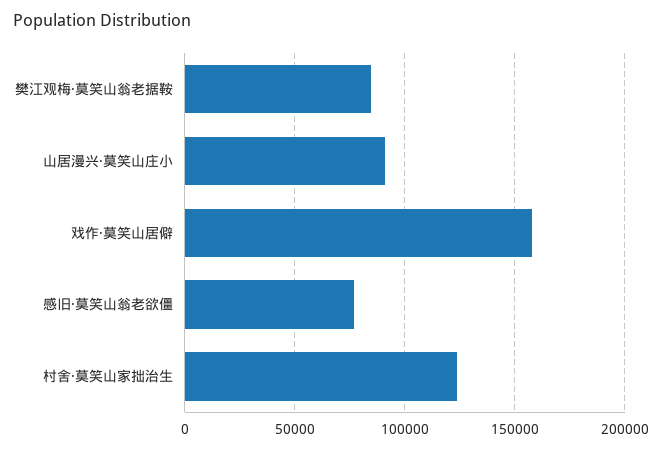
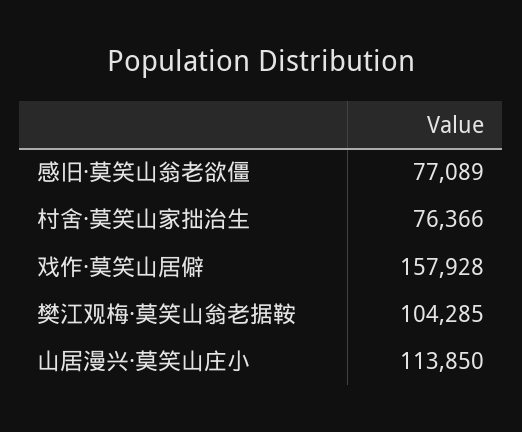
樊江观梅·莫笑山翁老据鞍: 85000 -> 104285
山居漫兴·莫笑山庄小: 90000 -> 113850
村舍·莫笑山家拙治生: 125000 -> 76366

